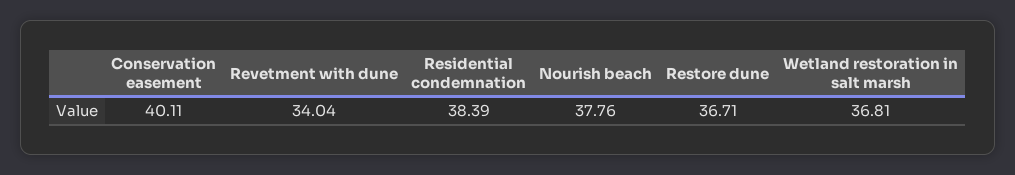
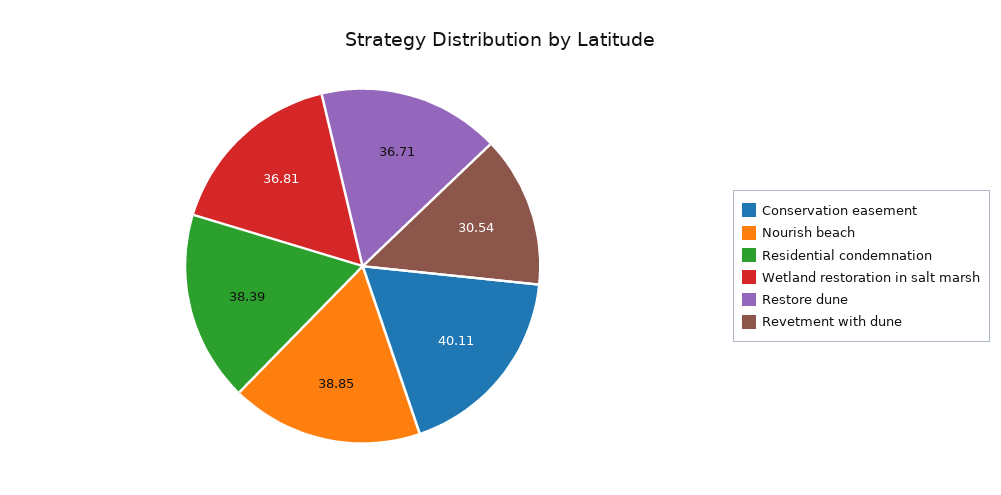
Revetment with dune: 34.04 -> 30.54
Nourish beach: 37.76 -> 38.85

